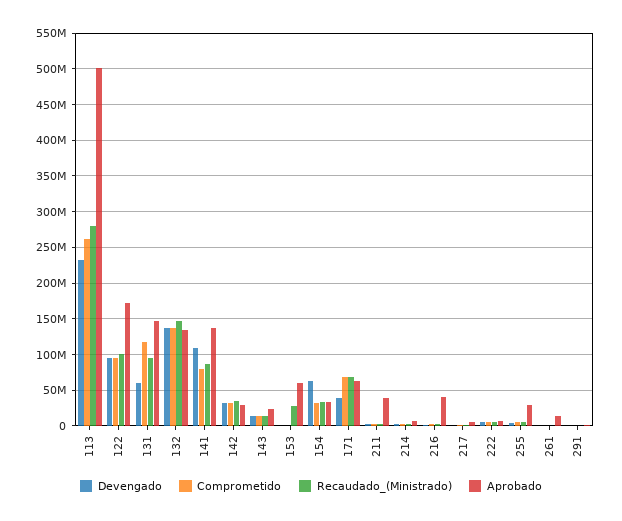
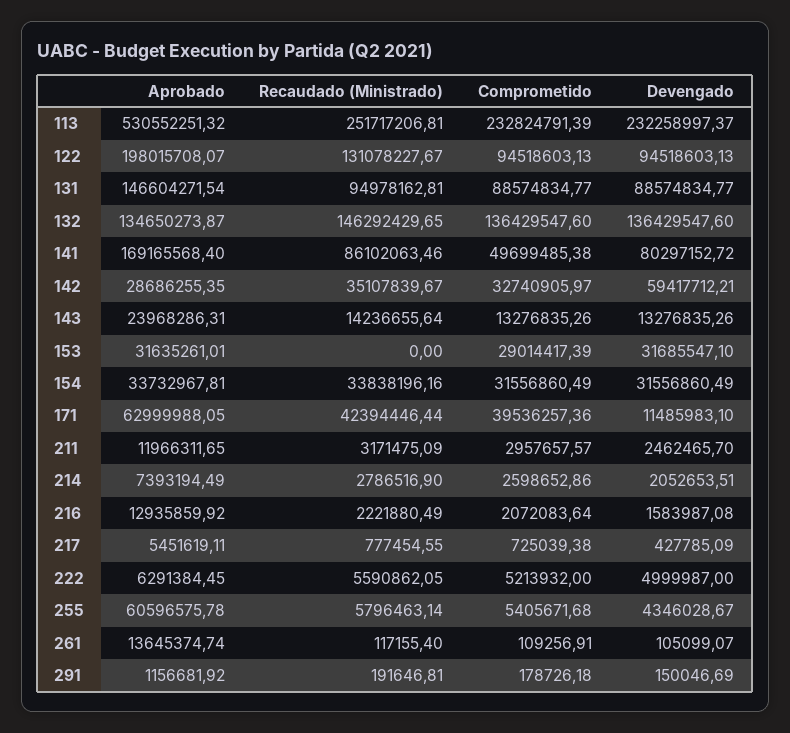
Comprometido, 113: 260000000 -> 232824791.39
Recaudado_(Ministrado), 113: 280000000 -> 251717206.81
Aprobado, 113: 500000000 -> 530552251.32
Recaudado_(Ministrado), 122: 100000000 -> 131078227.67
Aprobado, 122: 170000000 -> 198015708.07
Devengado, 131: 60000000 -> 88574834.77
Comprometido, 131: 120000000 -> 88574834.77
Devengado, 141: 110000000 -> 80297152.72
Comprometido, 141: 80000000 -> 49699485.38
Aprobado, 141: 140000000 -> 169165568.4
Devengado, 142: 30000000 -> 59417712.21
Devengado, 153: 0 -> 31685547.1
Comprometido, 153: 0 -> 29014417.39
Recaudado_(Ministrado), 153: 30000000 -> 0
Aprobado, 153: 60000000 -> 31635261.01
Devengado, 154: 60000000 -> 31556860.49
Devengado, 171: 40000000 -> 11485983.1
Comprometido, 171: 70000000 -> 39536257.36
Recaudado_(Ministrado), 171: 70000000 -> 42394446.44
Aprobado, 211: 40000000 -> 11966311.65
Aprobado, 216: 40000000 -> 12935859.92
Aprobado, 255: 30000000 -> 60596575.78

